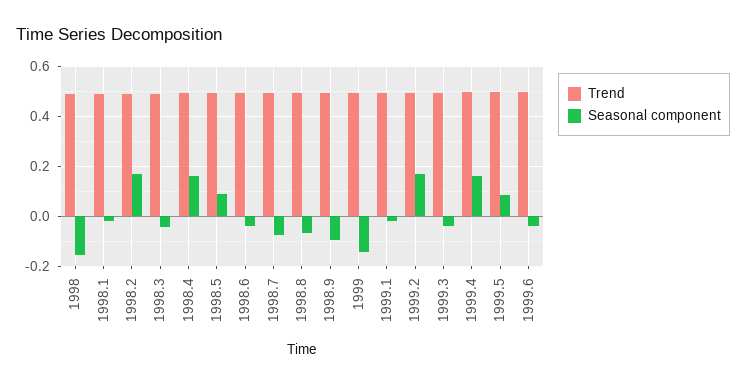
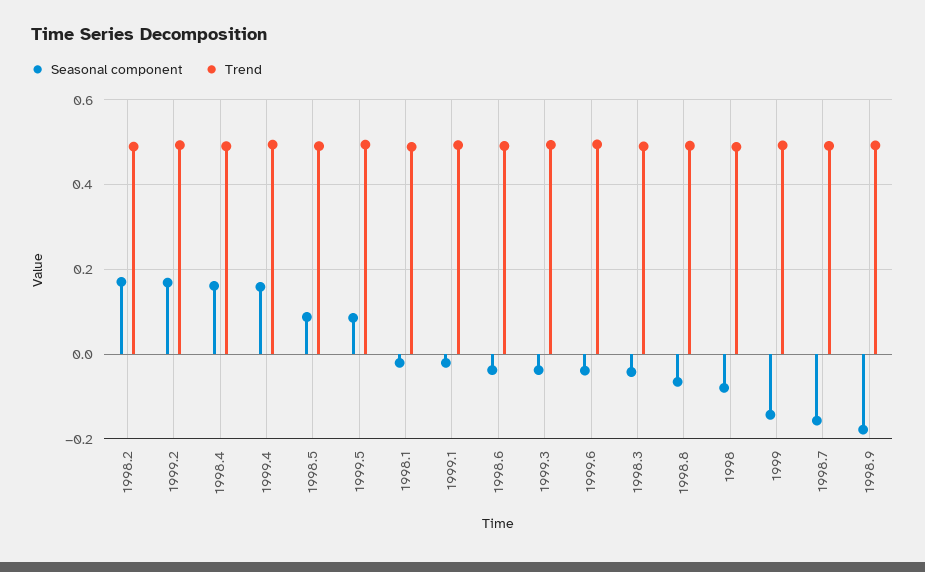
Seasonal component, 1998: -0.15 -> -0.08
Seasonal component, 1998.7: -0.075 -> -0.16
Seasonal component, 1998.9: -0.1 -> -0.18

